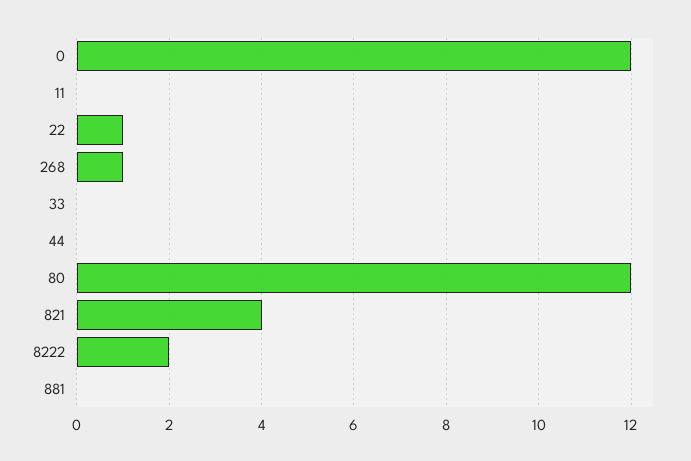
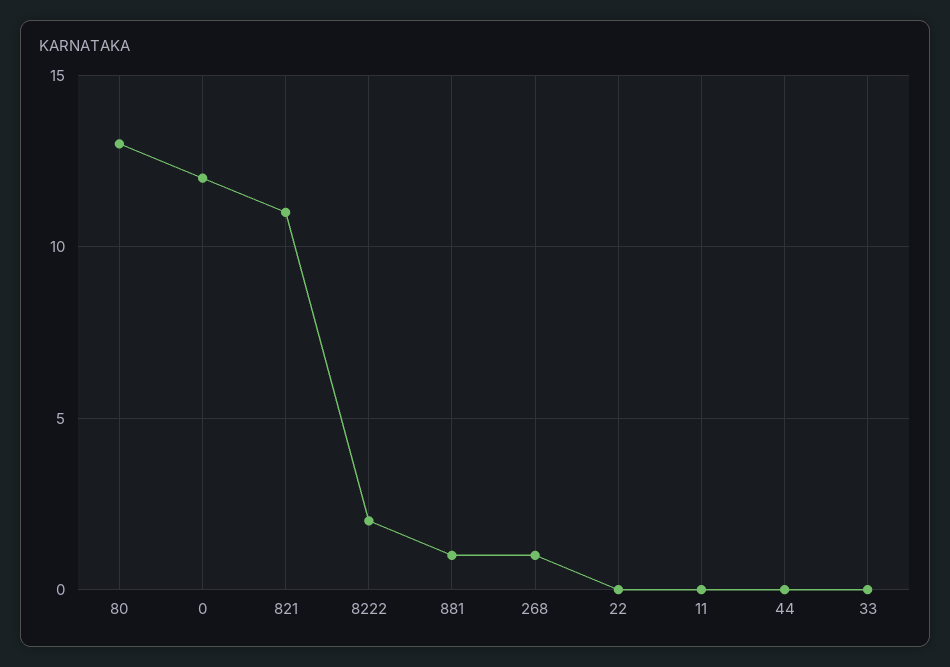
22: 1 -> 0
80: 12 -> 13
821: 4 -> 11
881: 0 -> 1

